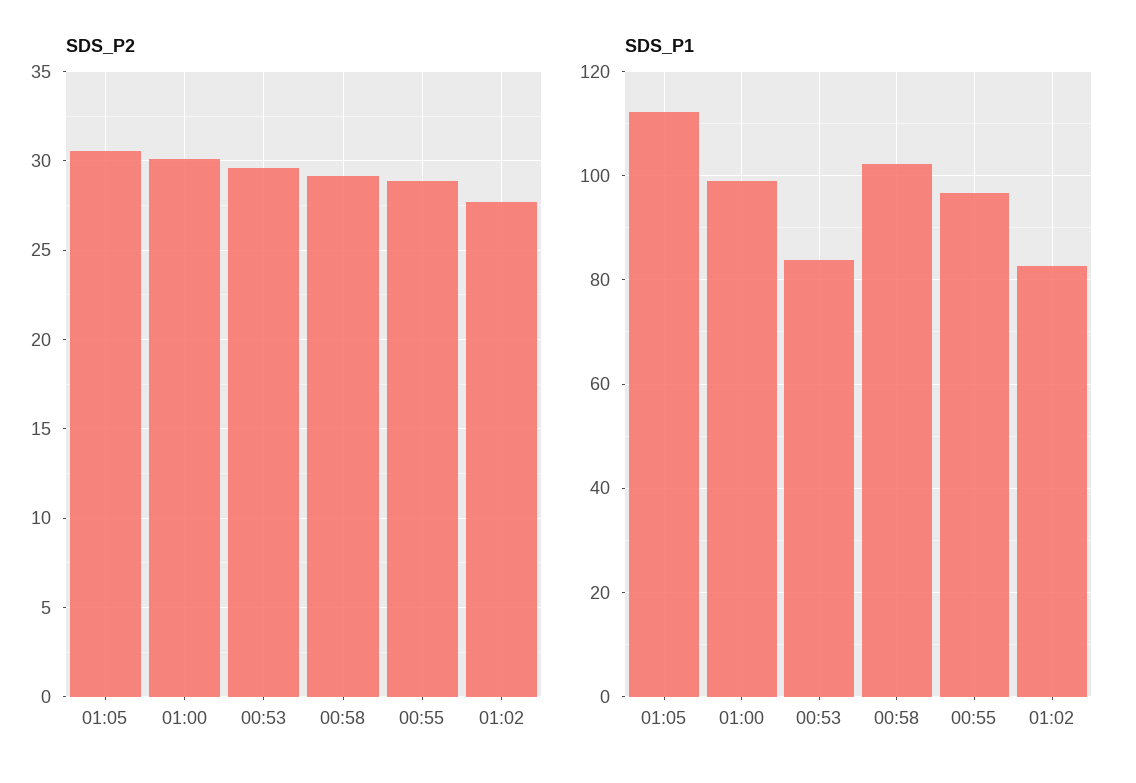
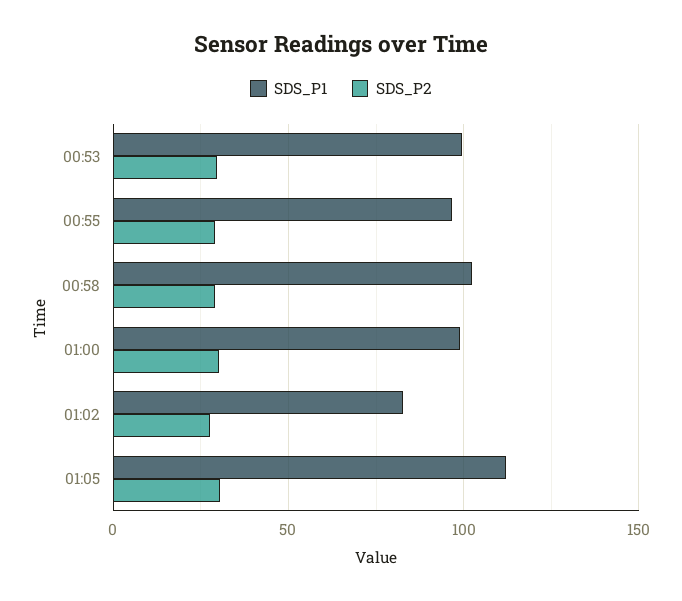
SDS_P1, 00:53: 84 -> 100

